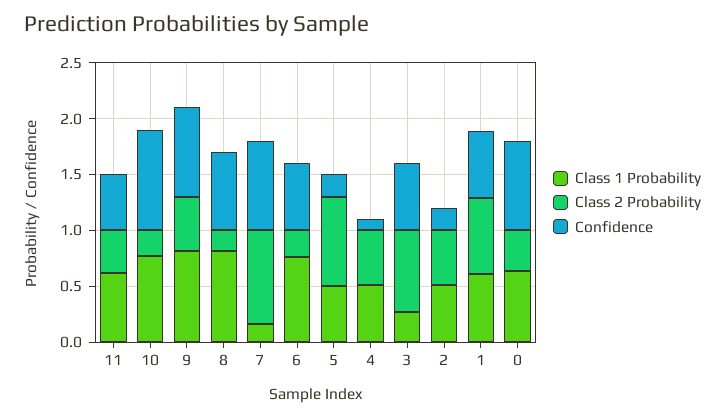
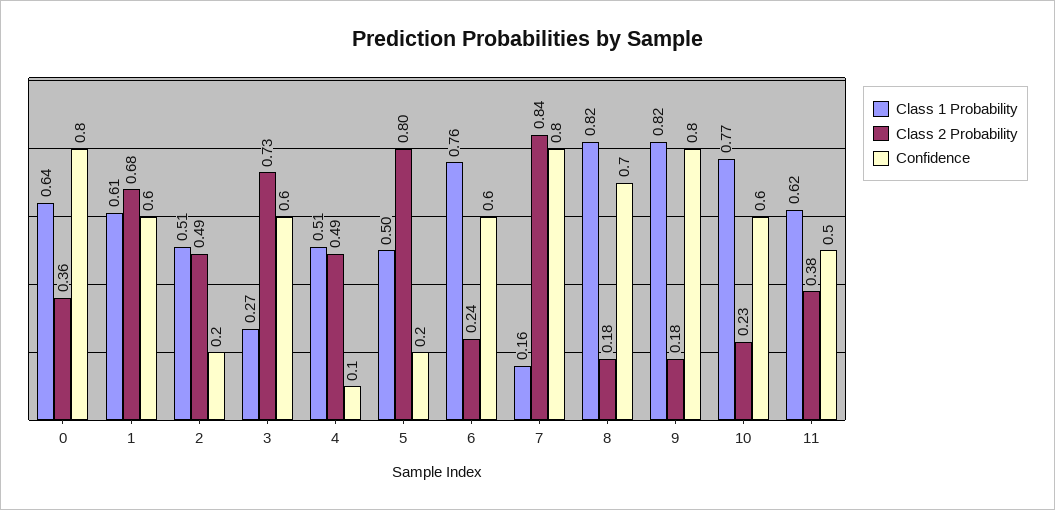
Confidence, 10: 0.9 -> 0.6
Class 2 Probability, 9: 0.5 -> 0.18

